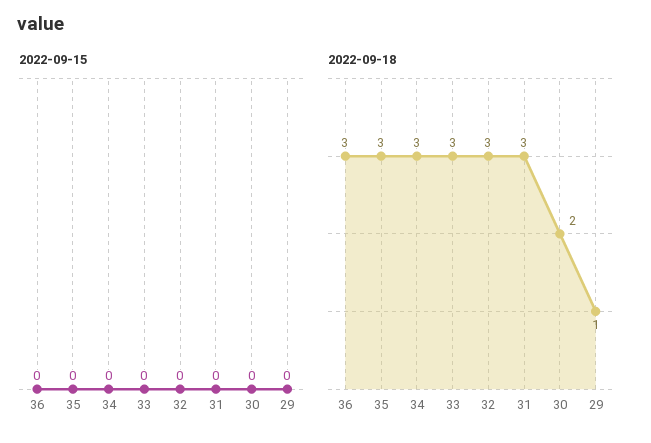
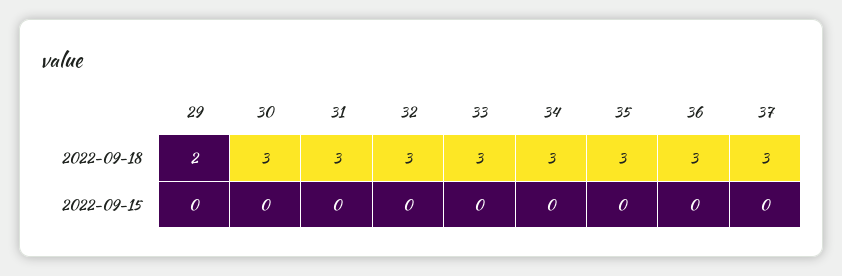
2022-09-18, 30: 2 -> 3
2022-09-18, 29: 1 -> 2
2022-09-18, 37: none -> 3
2022-09-15, 37: none -> 0

